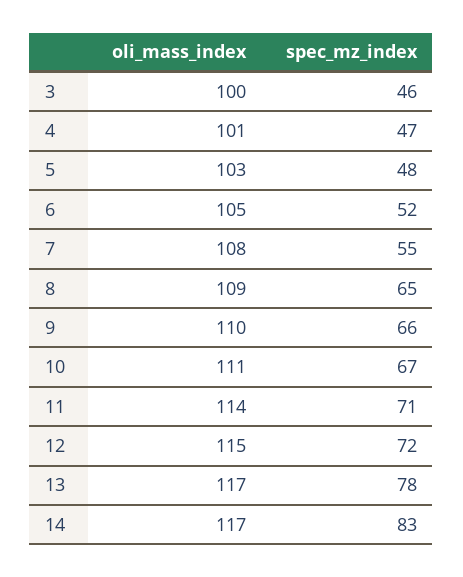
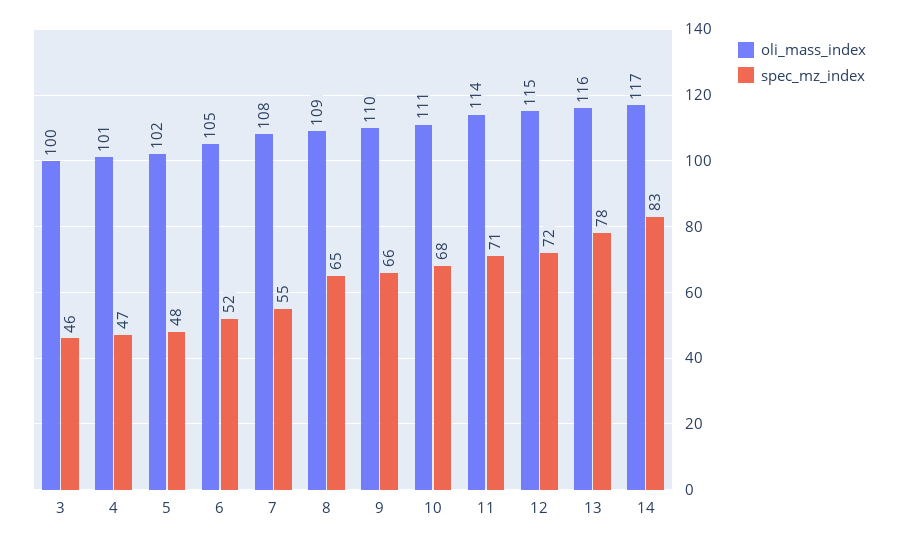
oli_mass_index, 5: 103 -> 102
spec_mz_index, 10: 67 -> 68
oli_mass_index, 13: 117 -> 116

